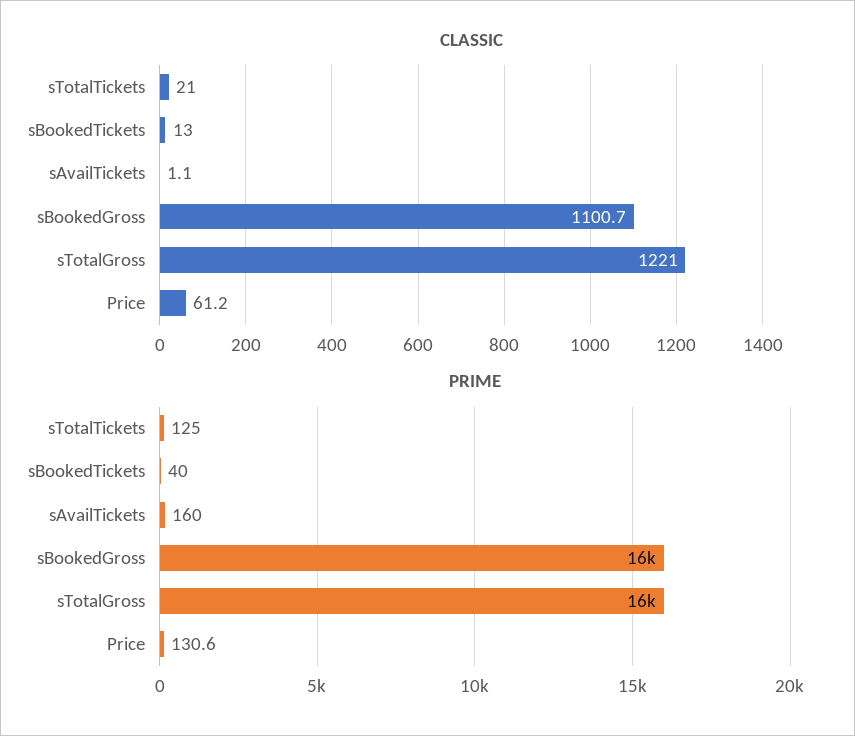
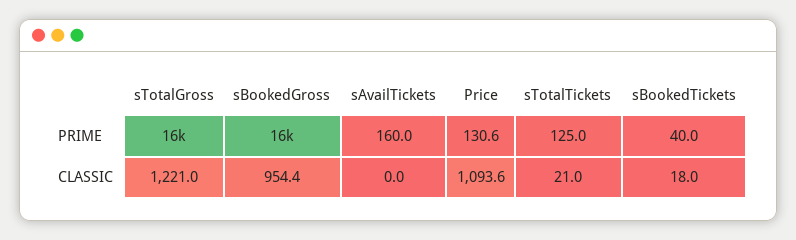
CLASSIC, sBookedTickets: 13 -> 18
CLASSIC, sAvailTickets: 1.1 -> 0
CLASSIC, sBookedGross: 1100.7 -> 954.4
CLASSIC, Price: 61.2 -> 1093.6

